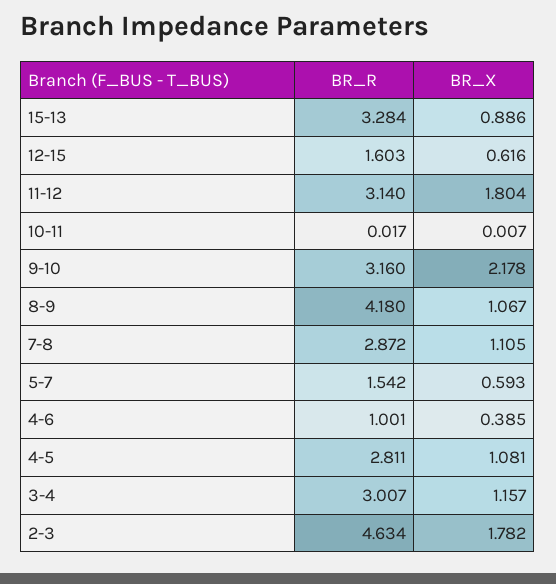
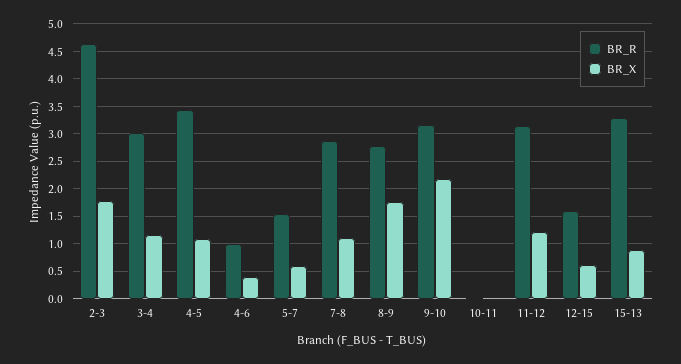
BR_X, 11-12: 1.804 -> 1.25
BR_R, 8-9: 4.18 -> 2.75
BR_X, 8-9: 1.067 -> 1.75
BR_R, 4-5: 2.811 -> 3.5

